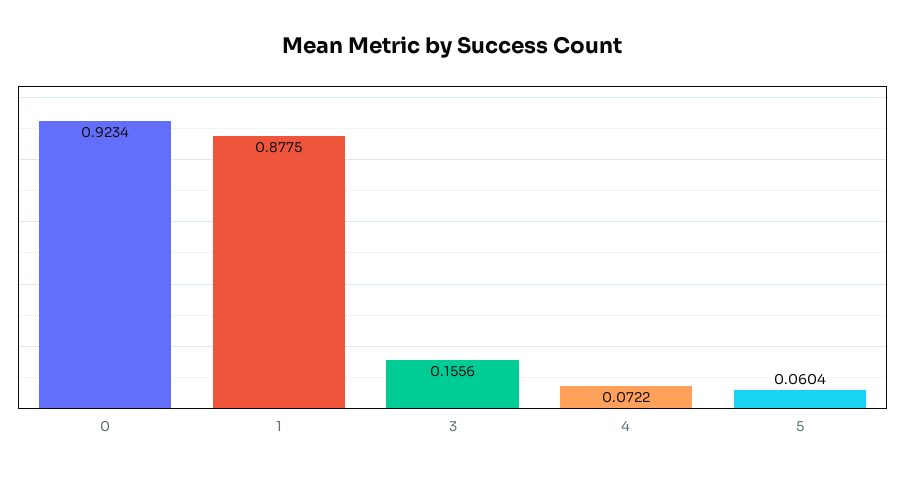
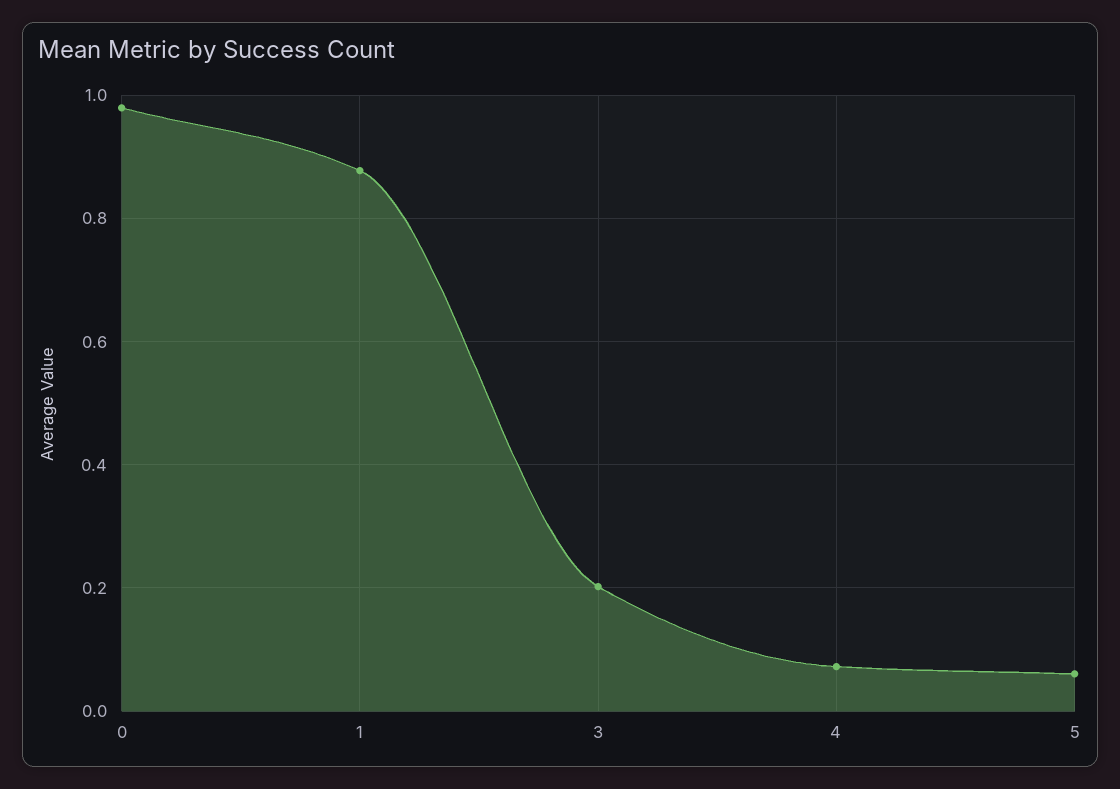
0: 0.9234 -> 0.98
3: 0.1556 -> 0.2

